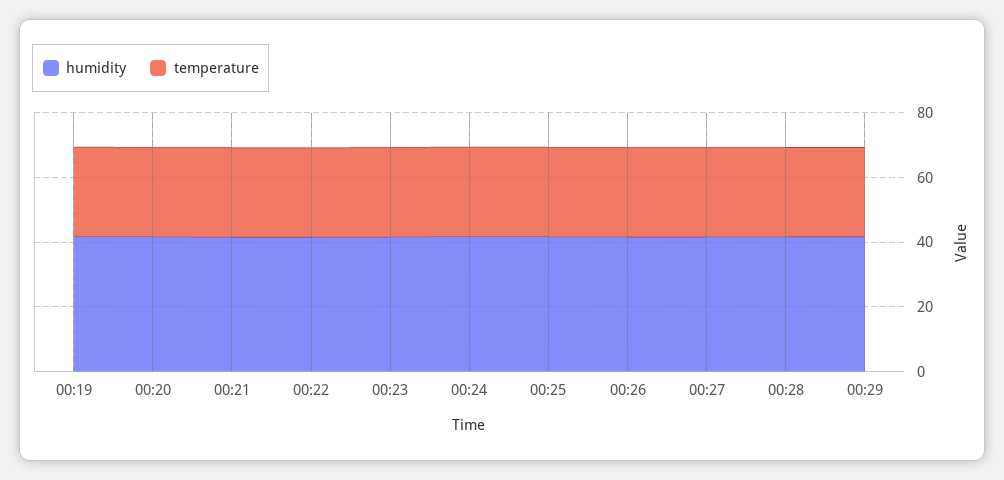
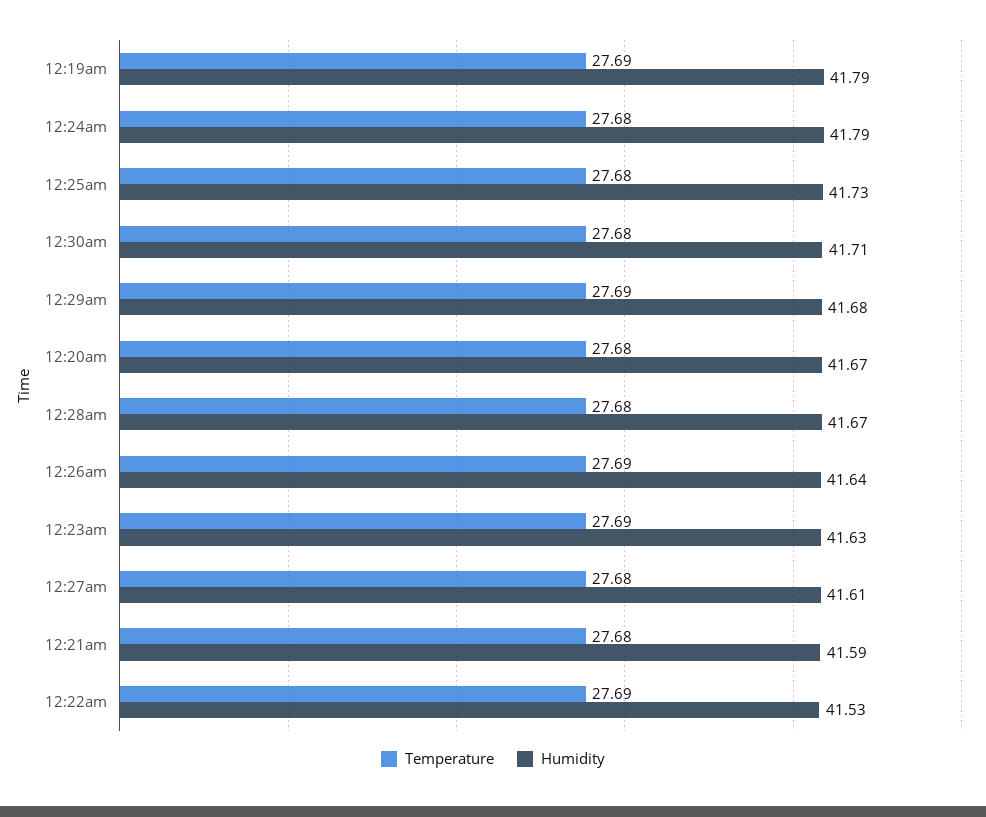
temperature, 12:30am: none -> 27.68
humidity, 12:30am: none -> 41.71

